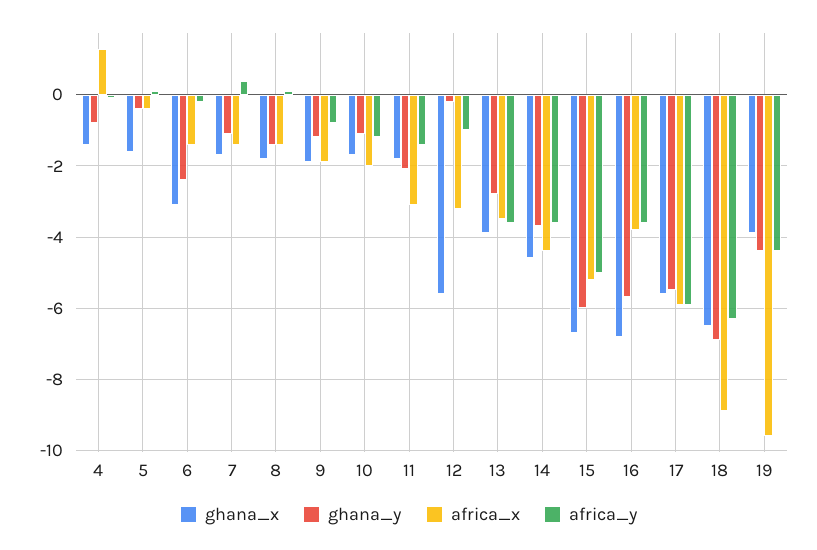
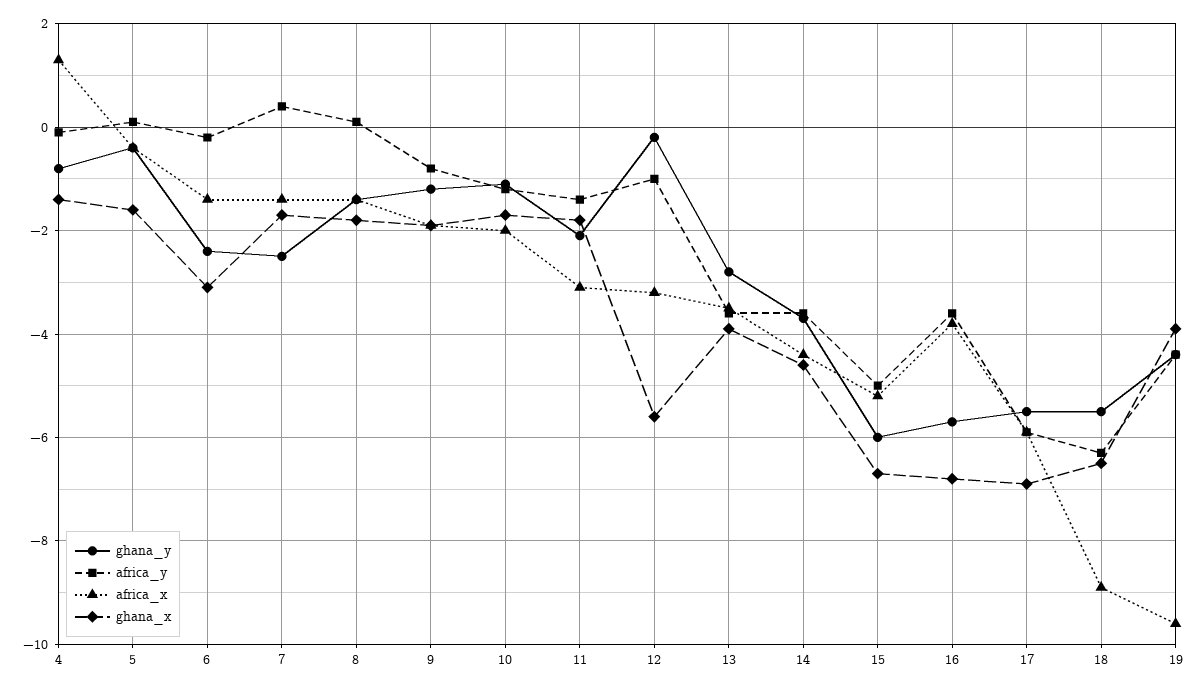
ghana_y, 7: -1 -> -2.5
ghana_x, 17: -5.5 -> -7
ghana_y, 18: -7 -> -5.5

